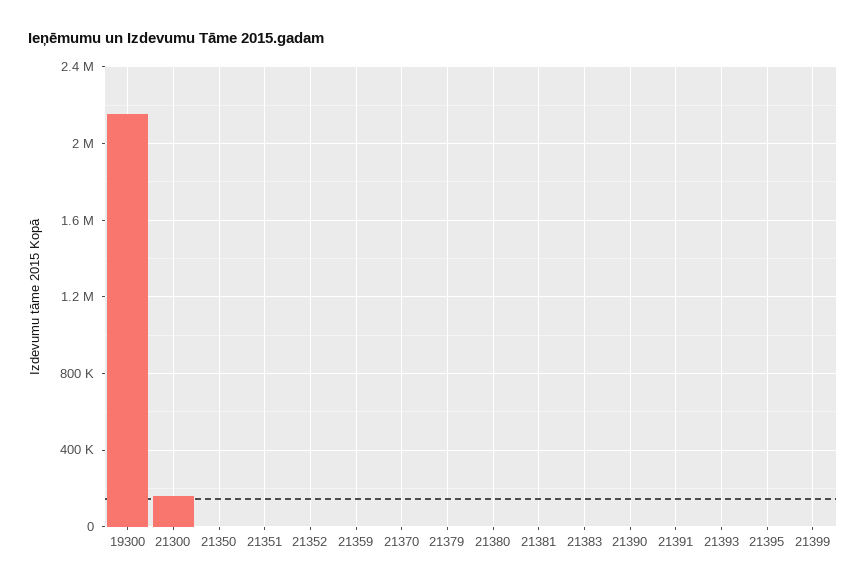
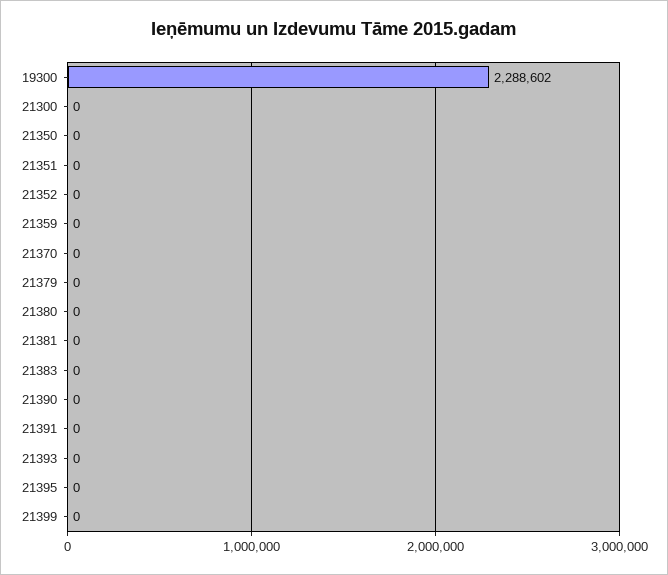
19300: 2150000 -> 2288602
21300: 150000 -> 0

